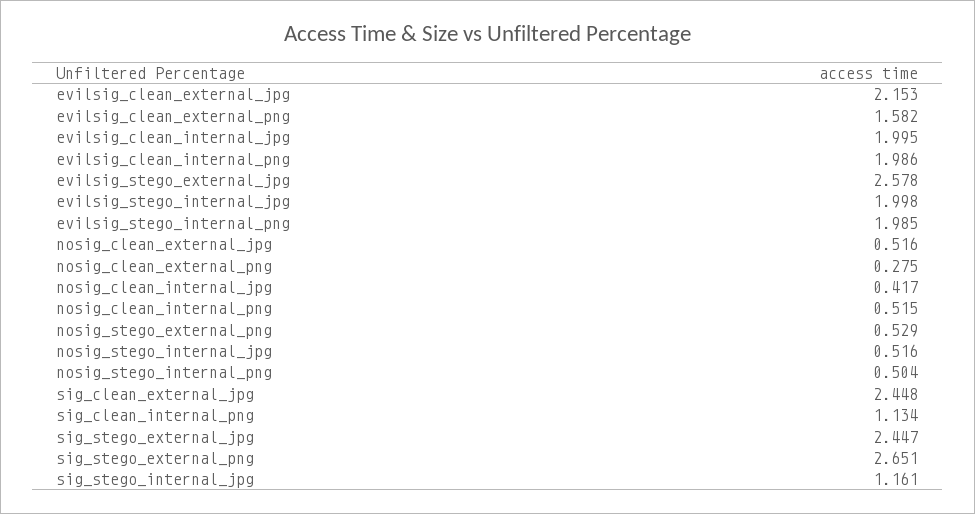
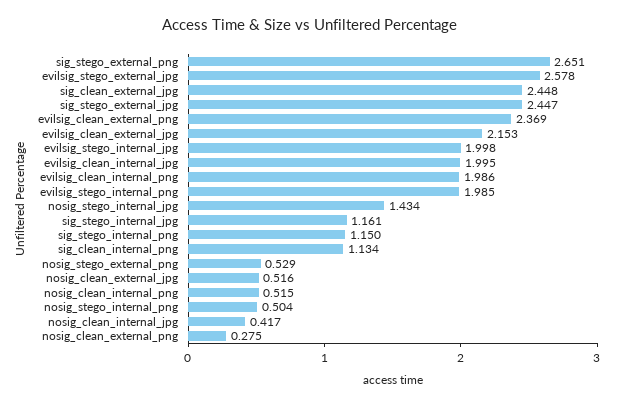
evilsig_clean_external_png: 1.582 -> 2.369
nosig_stego_internal_jpg: 0.516 -> 1.434
sig_stego_internal_png: none -> 1.15

